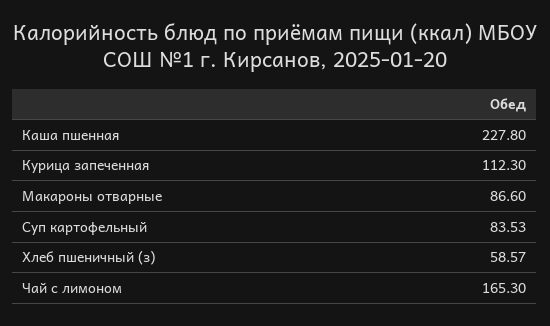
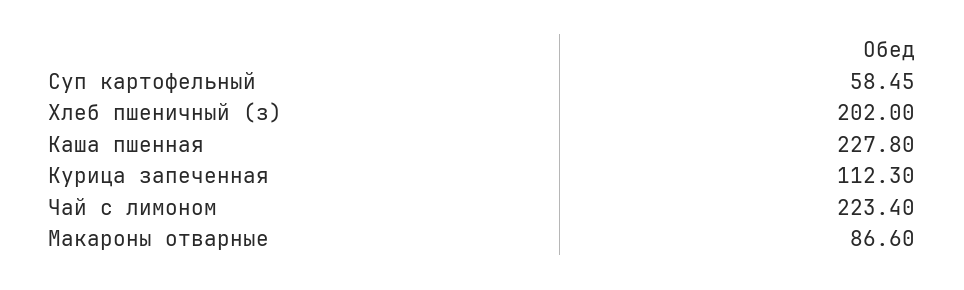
Суп картофельный: 83.53 -> 58.45
Хлеб пшеничный (з): 58.57 -> 202
Чай с лимоном: 165.3 -> 223.4

